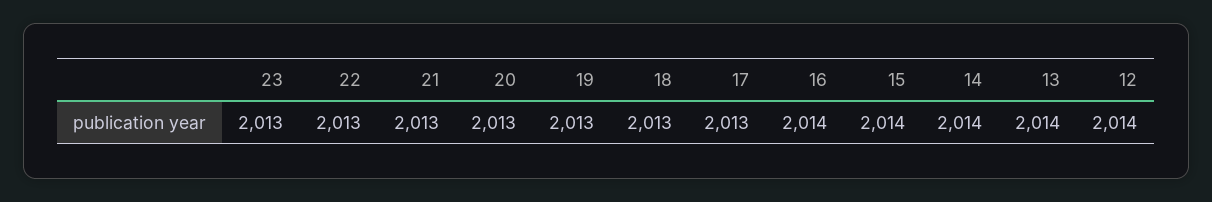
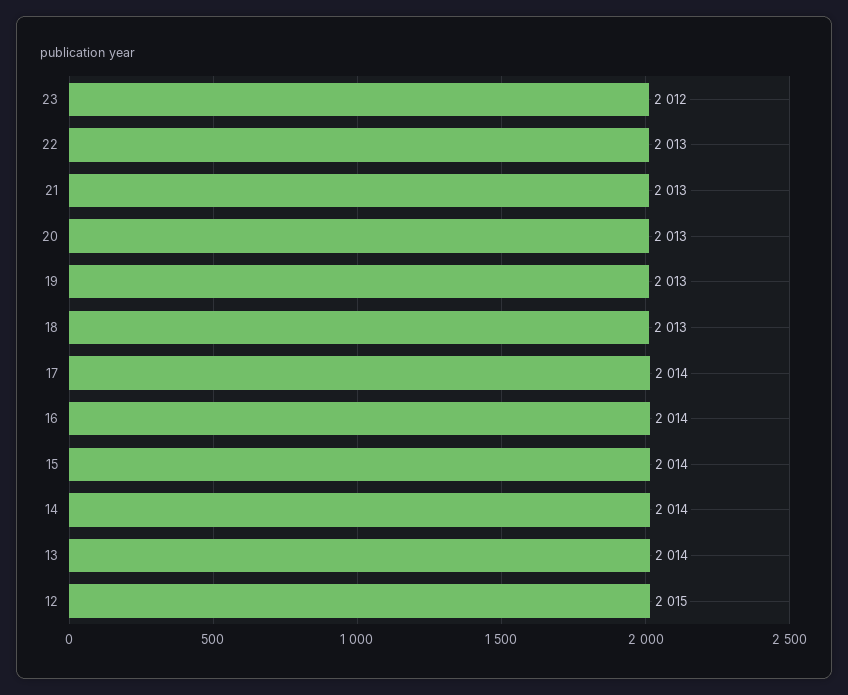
23: 2013 -> 2012
17: 2013 -> 2014
12: 2014 -> 2015

